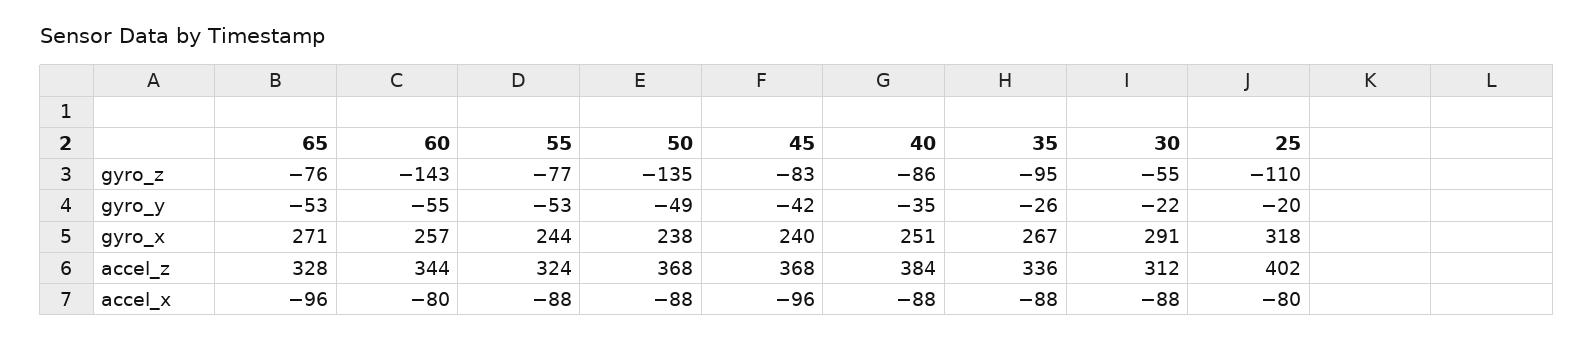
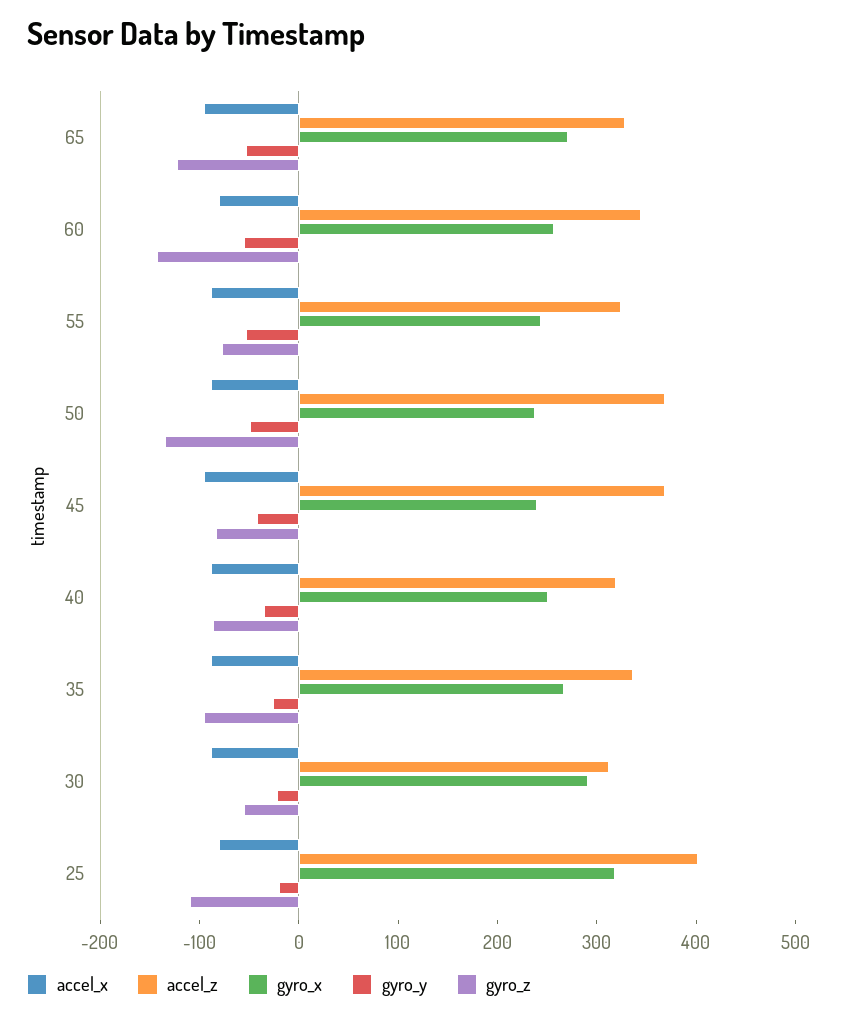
gyro_z, 65: -76 -> -120
accel_z, 40: 384 -> 320

